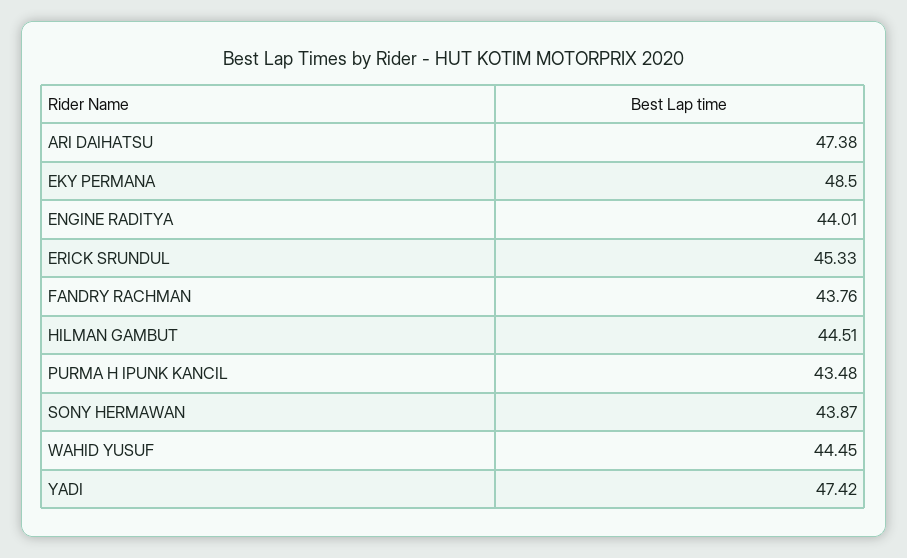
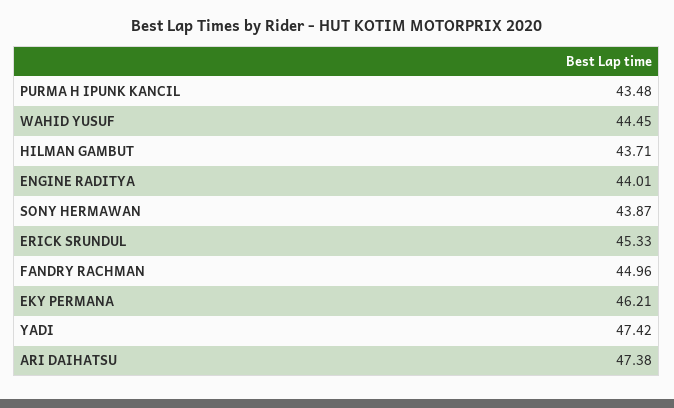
EKY PERMANA: 48.5 -> 46.21
FANDRY RACHMAN: 43.76 -> 44.96
HILMAN GAMBUT: 44.51 -> 43.71

